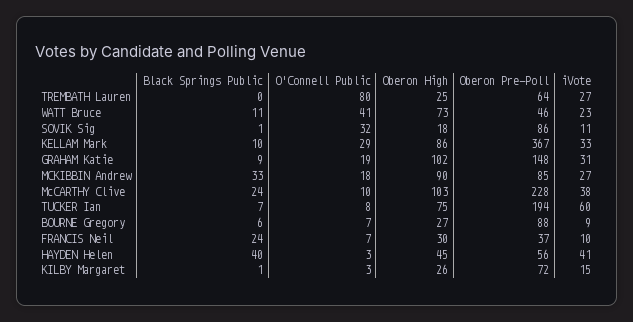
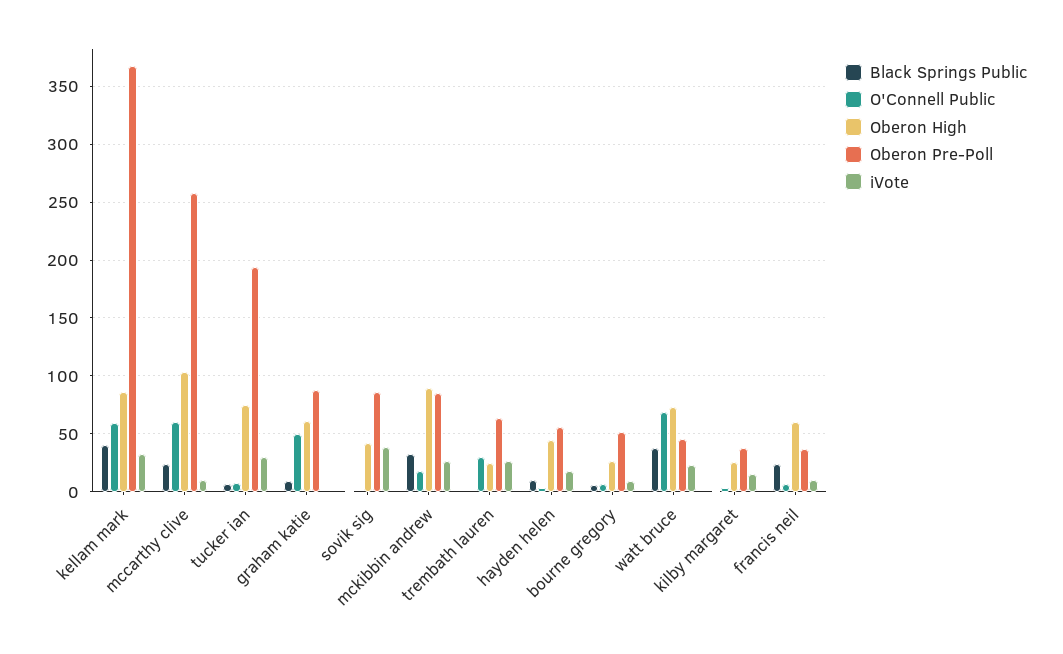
O'Connell Public, TREMBATH Lauren: 80 -> 30
Black Springs Public, WATT Bruce: 11 -> 40
O'Connell Public, WATT Bruce: 41 -> 70
O'Connell Public, SOVIK Sig: 32 -> 0
Oberon High, SOVIK Sig: 18 -> 40
iVote, SOVIK Sig: 11 -> 40
Black Springs Public, KELLAM Mark: 10 -> 40
O'Connell Public, KELLAM Mark: 29 -> 60
O'Connell Public, GRAHAM Katie: 19 -> 50
Oberon High, GRAHAM Katie: 102 -> 60
Oberon Pre-Poll, GRAHAM Katie: 148 -> 90
iVote, GRAHAM Katie: 31 -> 0
O'Connell Public, McCARTHY Clive: 10 -> 60
Oberon Pre-Poll, McCARTHY Clive: 228 -> 260
iVote, McCARTHY Clive: 38 -> 10
iVote, TUCKER Ian: 60 -> 30
Oberon Pre-Poll, BOURNE Gregory: 88 -> 50
Oberon High, FRANCIS Neil: 30 -> 60
Black Springs Public, HAYDEN Helen: 40 -> 10
iVote, HAYDEN Helen: 41 -> 20
Oberon Pre-Poll, KILBY Margaret: 72 -> 40

